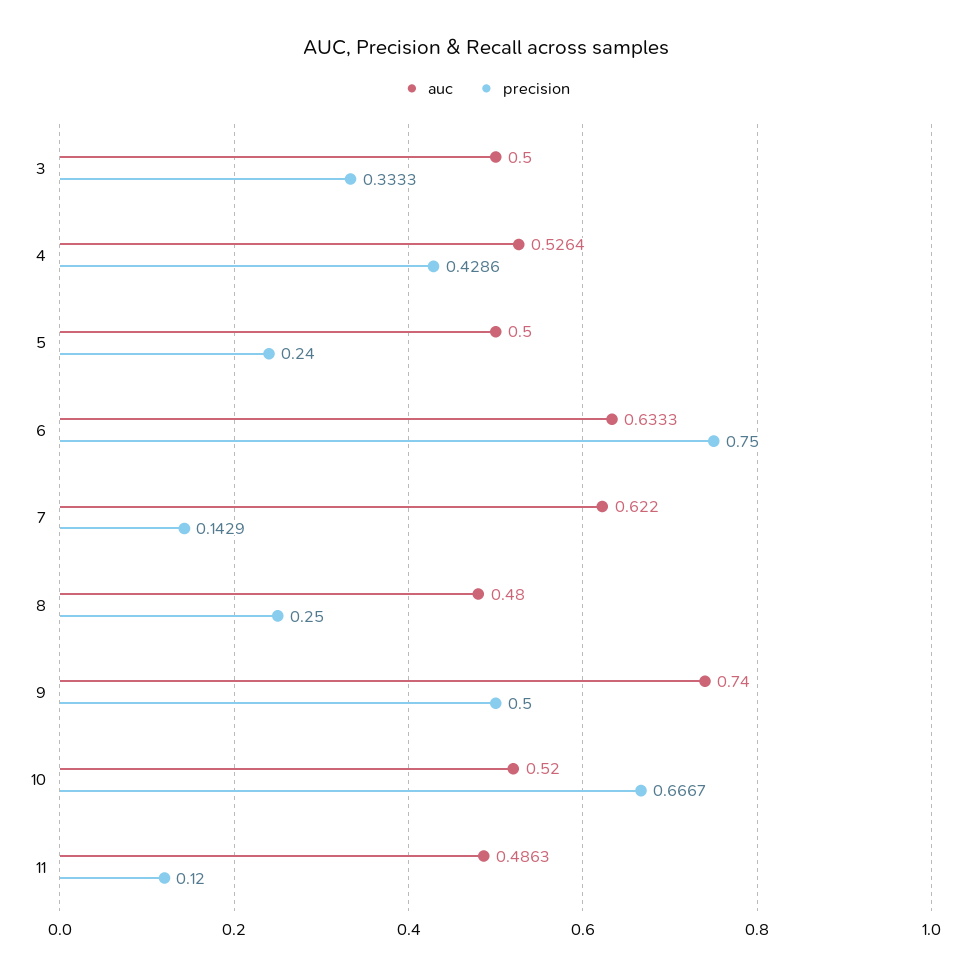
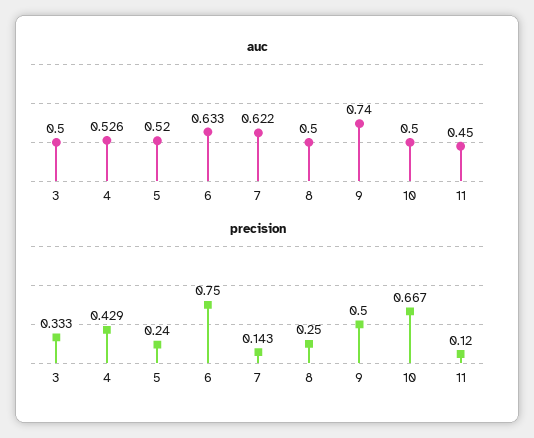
auc, 5: 0.5 -> 0.52
auc, 8: 0.48 -> 0.5
auc, 10: 0.52 -> 0.5
auc, 11: 0.4863 -> 0.45

